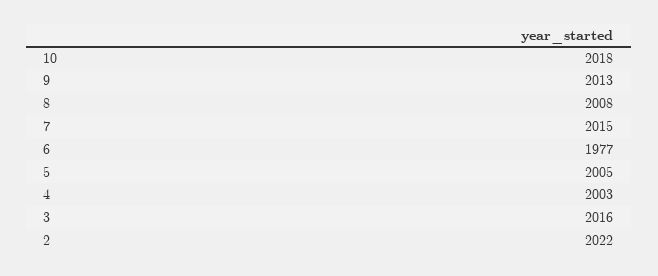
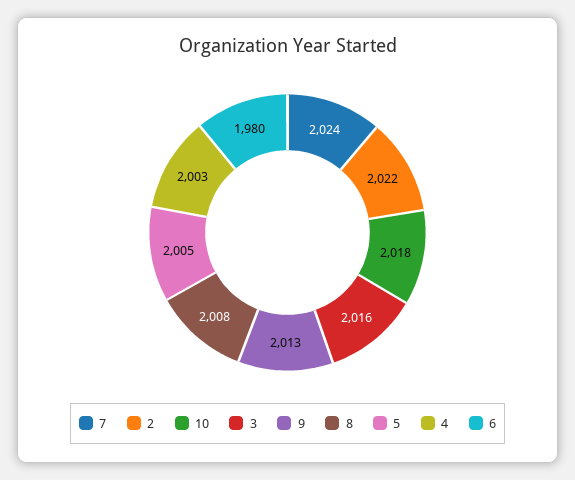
7: 2015 -> 2024
6: 1977 -> 1980

